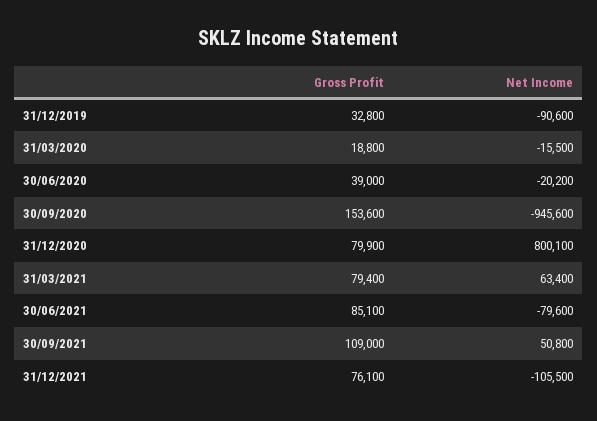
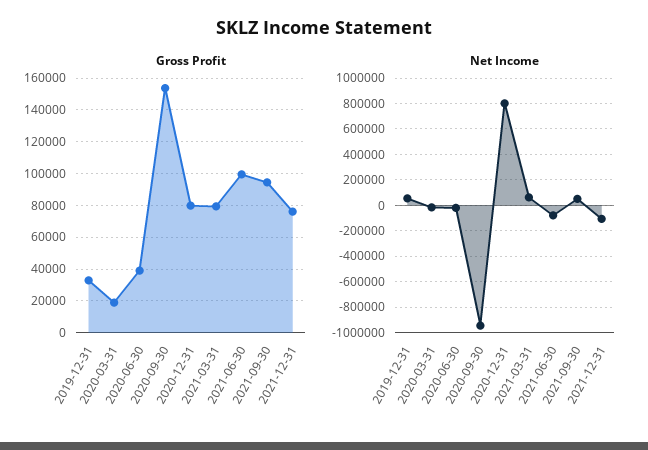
Net Income, 31/12/2019: -90600 -> 50000
Gross Profit, 30/06/2021: 85100 -> 100000
Gross Profit, 30/09/2021: 109000 -> 95000

